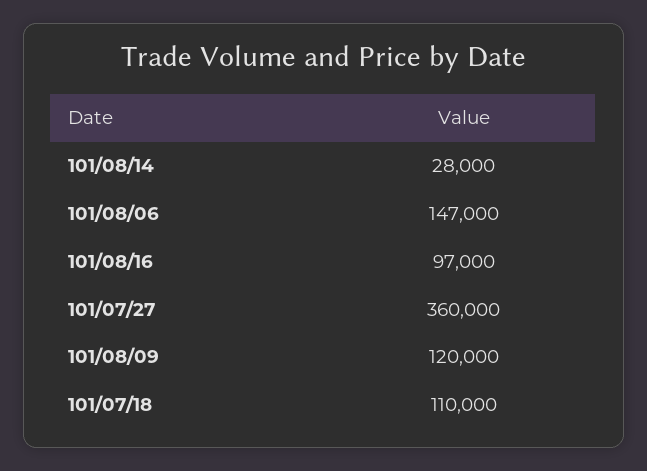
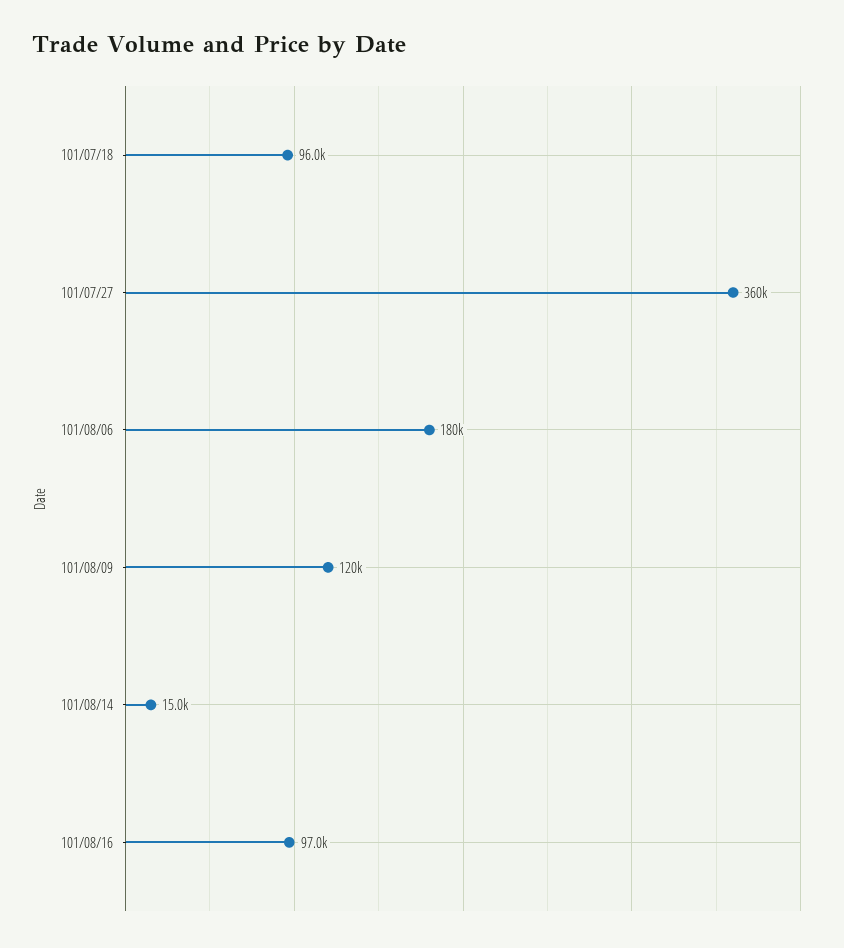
101/08/14: 28000 -> 15000
101/08/06: 147000 -> 180000
101/07/18: 110000 -> 96000

